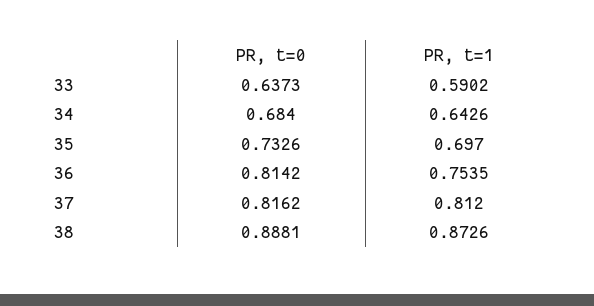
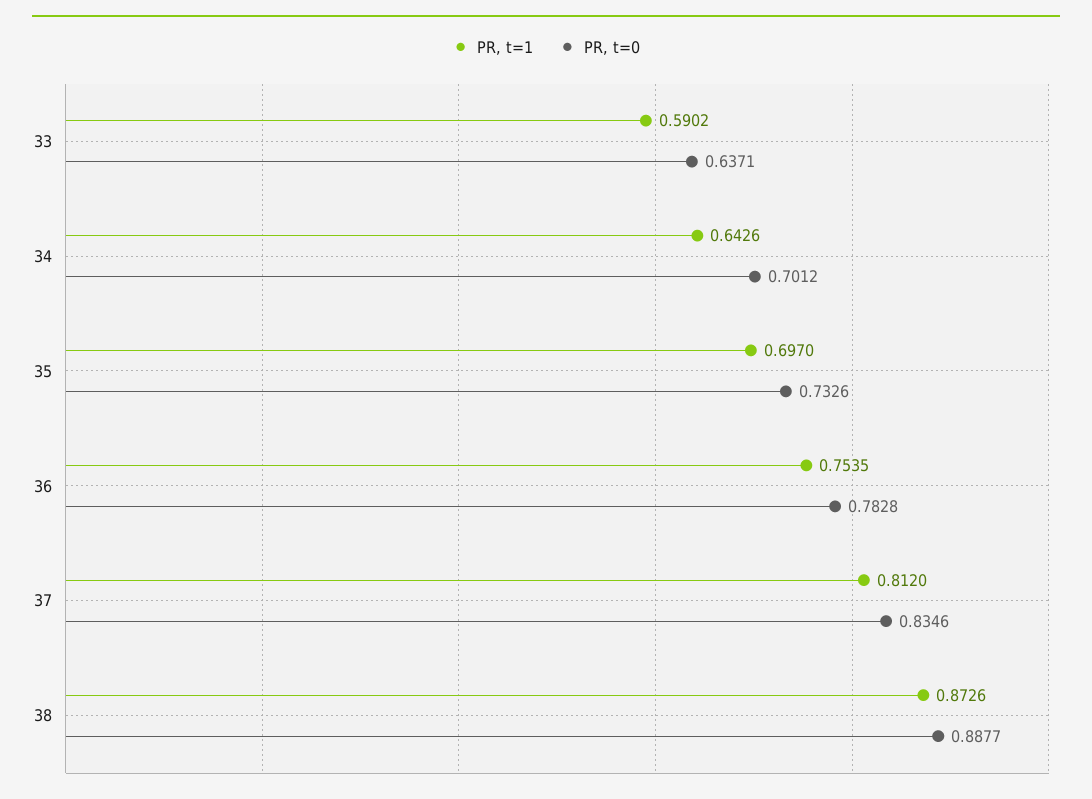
PR, t=0, 33: 0.6373 -> 0.6371
PR, t=0, 34: 0.684 -> 0.7012
PR, t=0, 36: 0.8142 -> 0.7828
PR, t=0, 37: 0.8162 -> 0.8346
PR, t=0, 38: 0.8881 -> 0.8877

